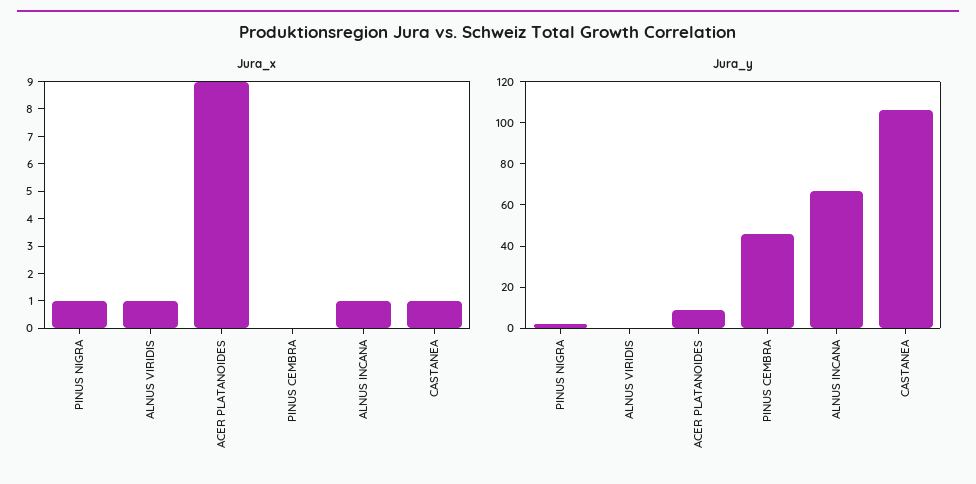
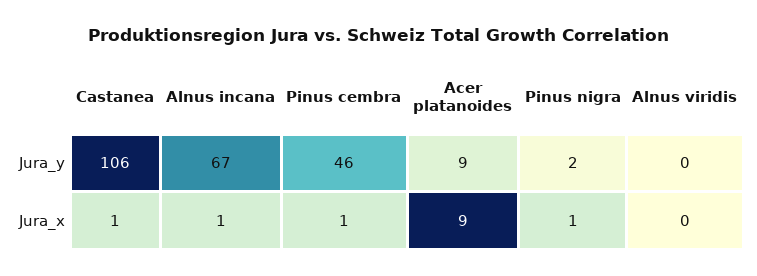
Jura_x, ALNUS VIRIDIS: 1 -> 0
Jura_x, PINUS CEMBRA: 0 -> 1

